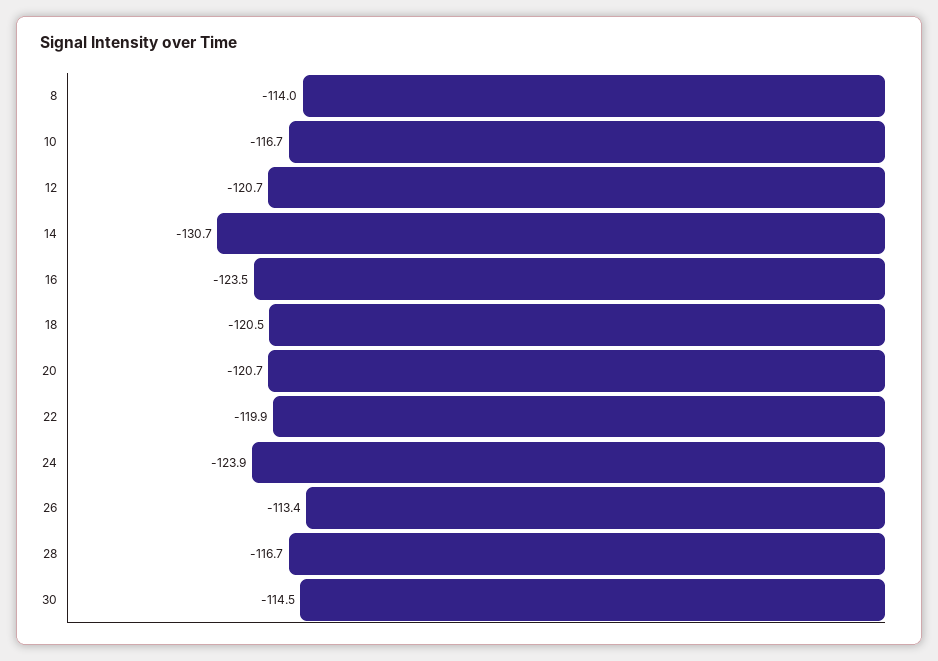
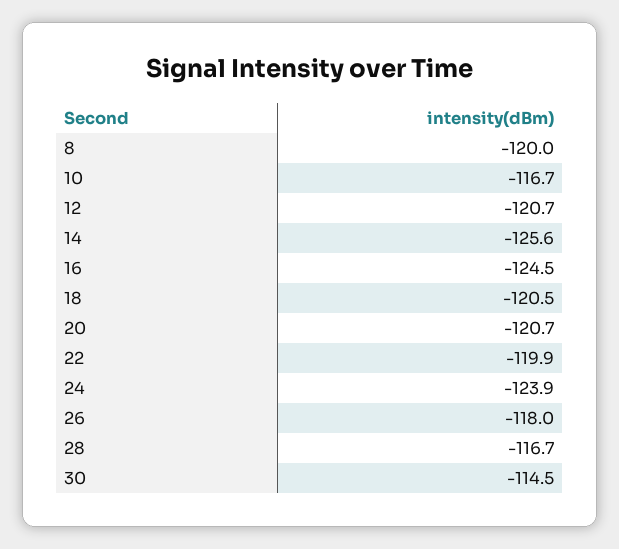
8: -114 -> -120
14: -130.7 -> -125.6
16: -123.5 -> -124.5
26: -113.4 -> -118

